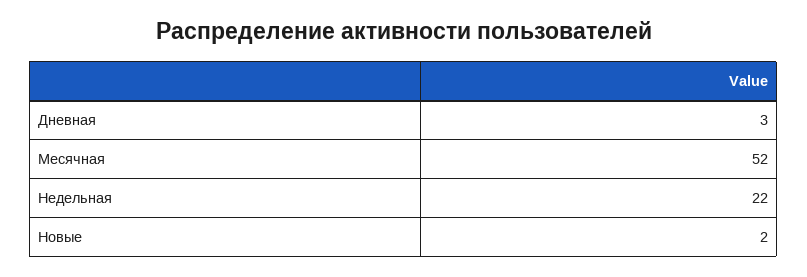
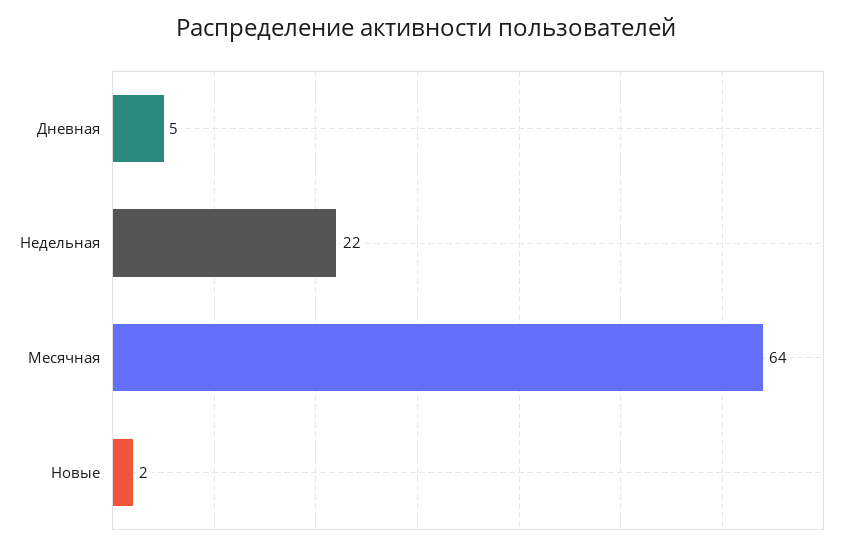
Дневная: 3 -> 5
Месячная: 52 -> 64

